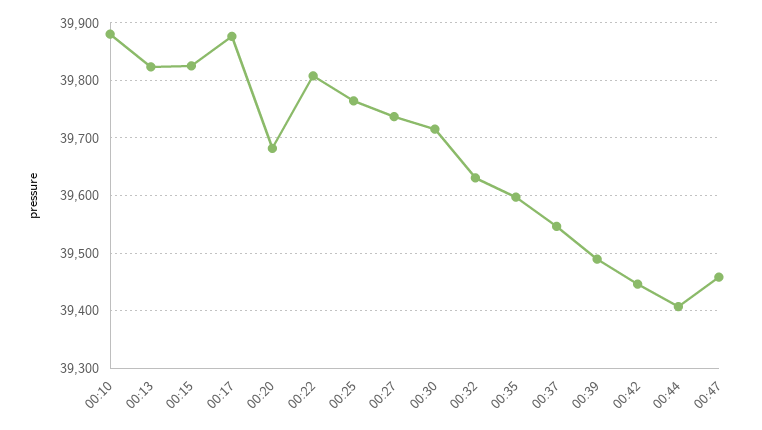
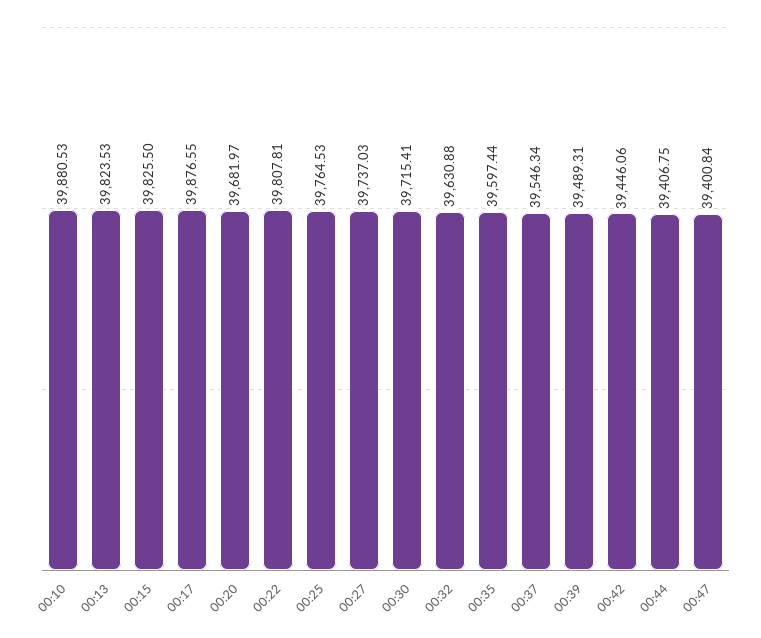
00:47: 39460 -> 39400.84

